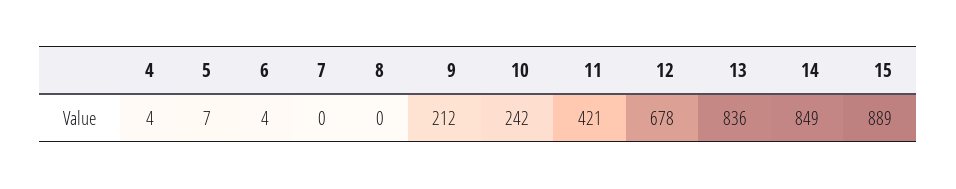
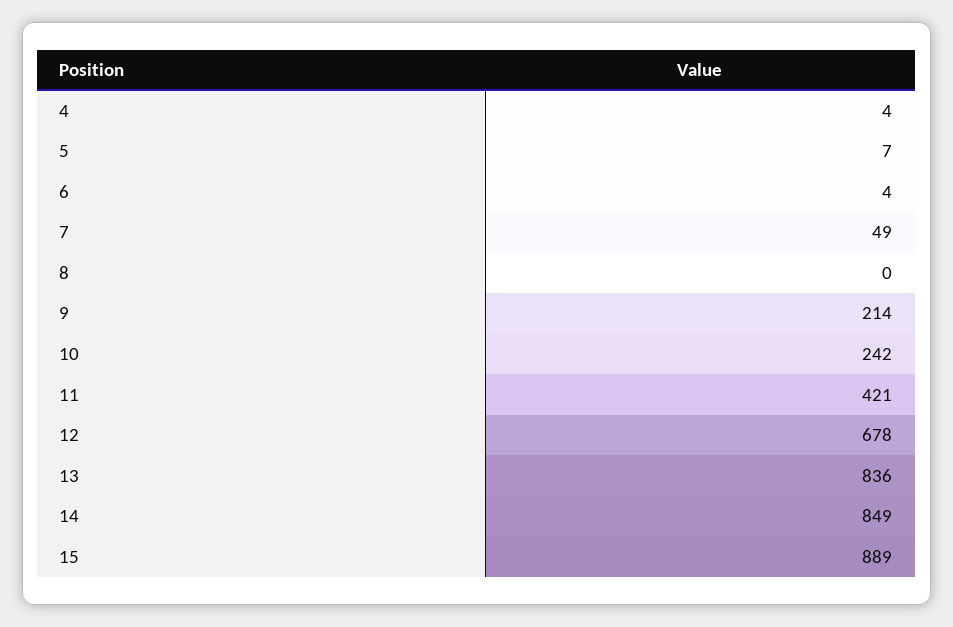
7: 0 -> 49
9: 212 -> 214

